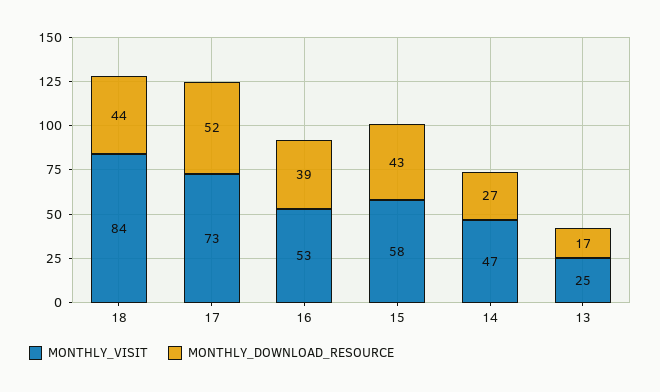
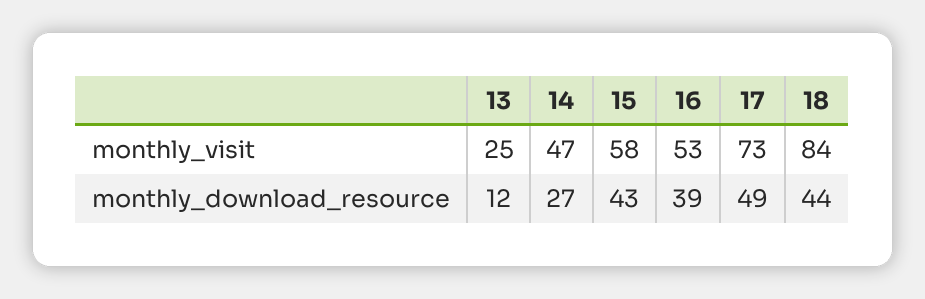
MONTHLY_DOWNLOAD_RESOURCE, 17: 52 -> 49
MONTHLY_DOWNLOAD_RESOURCE, 13: 17 -> 12

